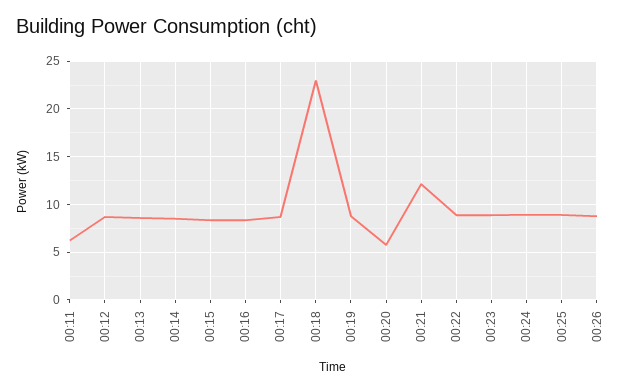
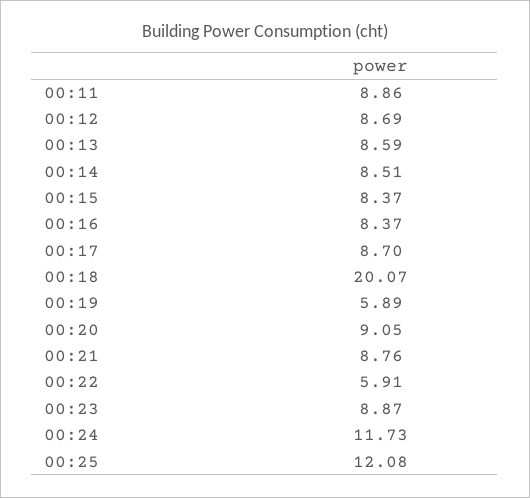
00:11: 6 -> 8.86
00:18: 23 -> 20.07
00:19: 9 -> 5.89
00:20: 6 -> 9.05
00:21: 12 -> 8.76
00:22: 9 -> 5.91
00:24: 9 -> 11.73
00:25: 9 -> 12.08
00:26: 9 -> none

